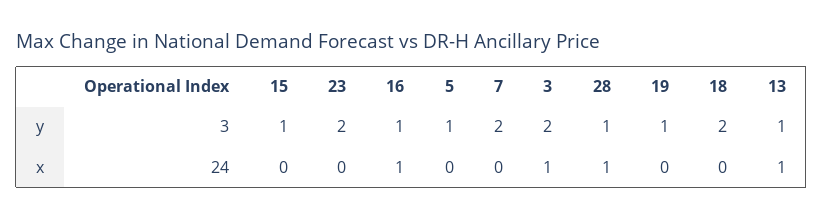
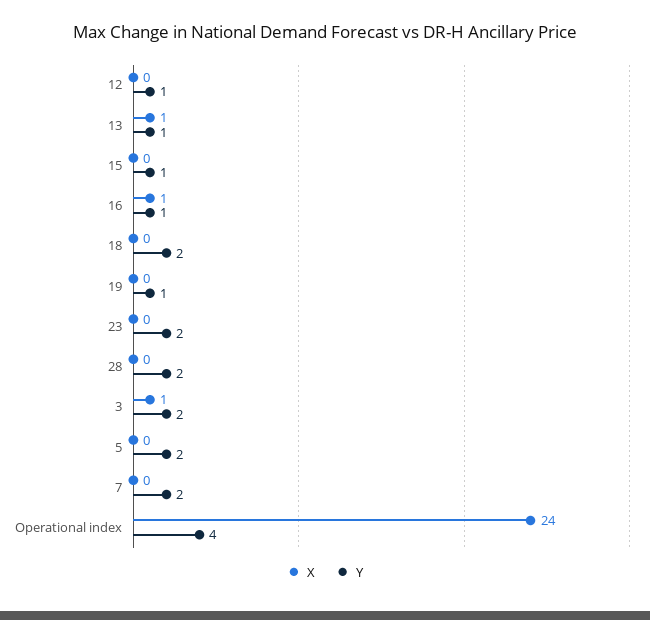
y, Operational Index: 3 -> 4
y, 5: 1 -> 2
y, 28: 1 -> 2
x, 28: 1 -> 0
x, 12: none -> 0
y, 12: none -> 1

